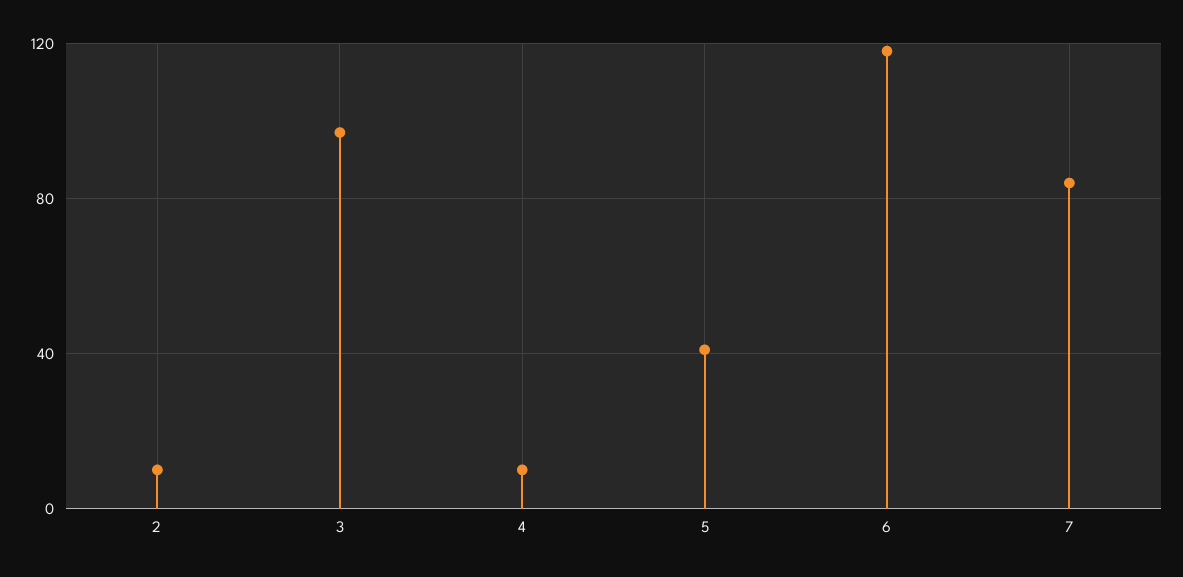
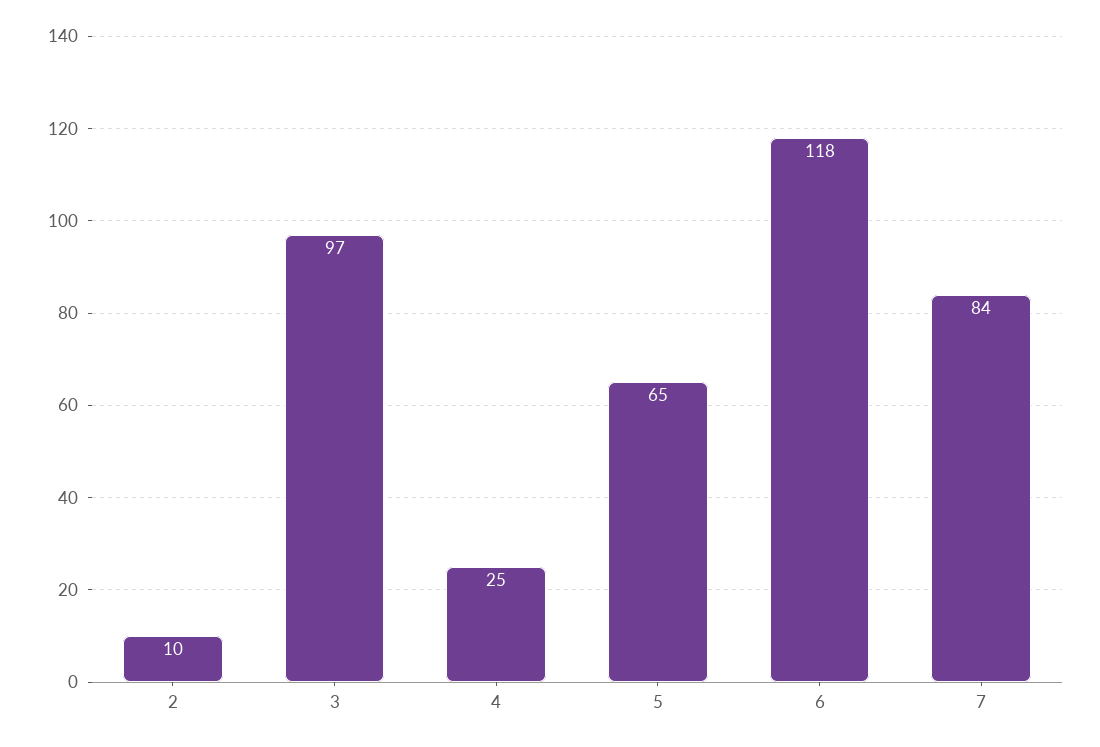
4: 10 -> 25
5: 40 -> 65

